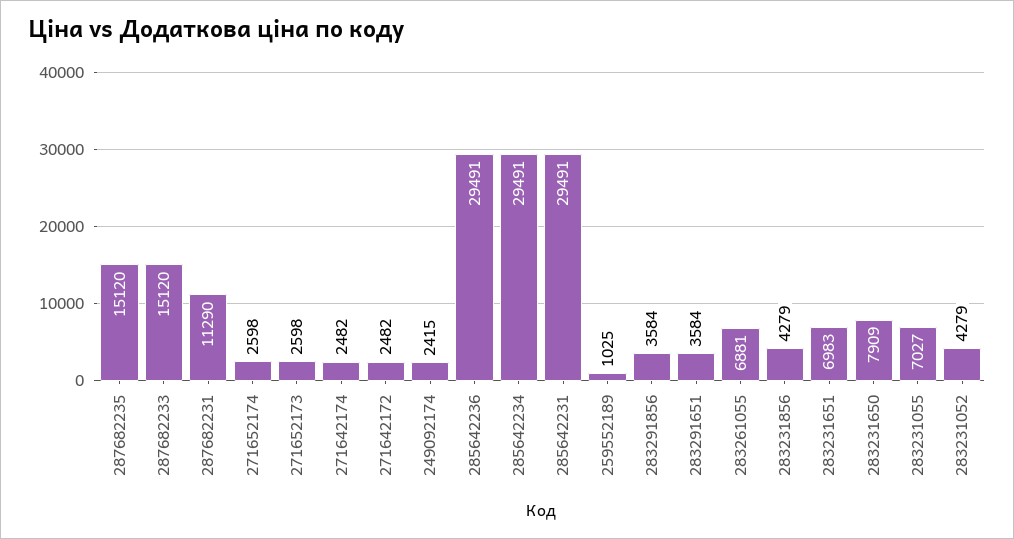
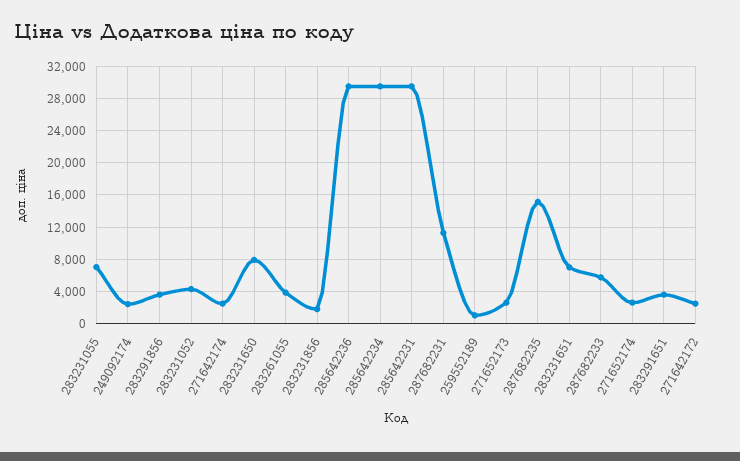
287682233: 15120 -> 6000
283261055: 6881 -> 4000
283231856: 4279 -> 2000

